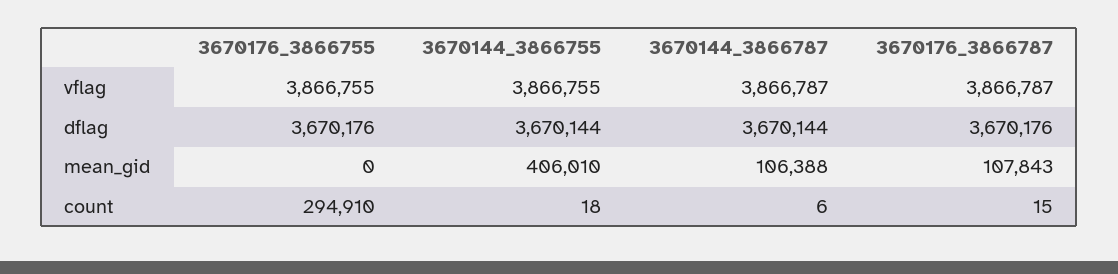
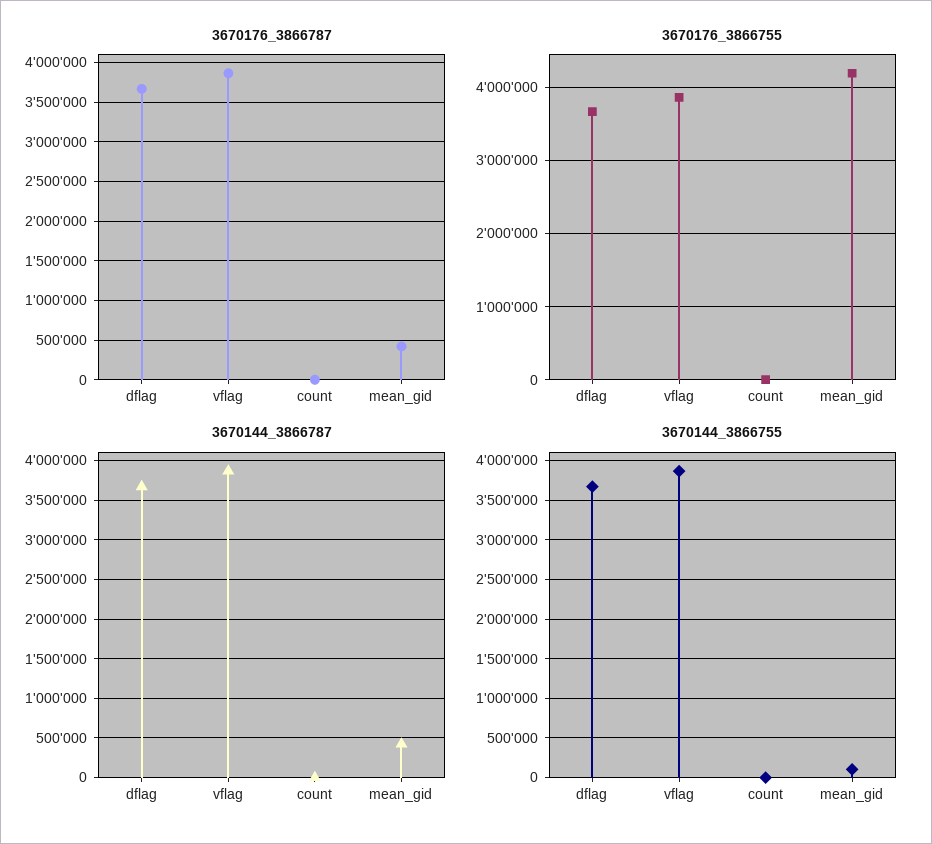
3670176_3866755, mean_gid: 0 -> 4200000
3670144_3866755, mean_gid: 406010 -> 100000
3670144_3866787, mean_gid: 106388 -> 400000
3670176_3866787, mean_gid: 107843 -> 400000
3670176_3866755, count: 294910 -> 0

